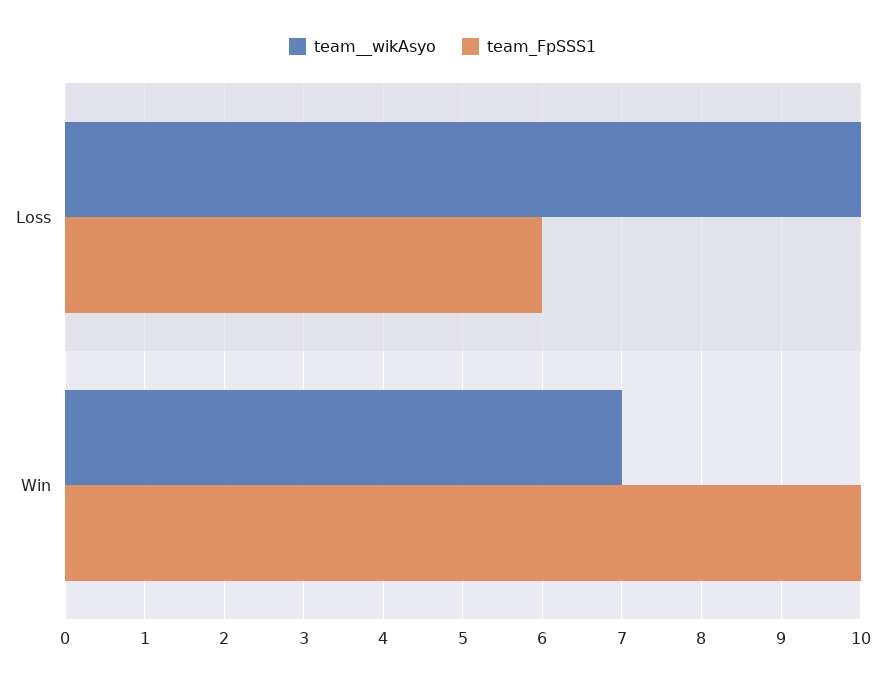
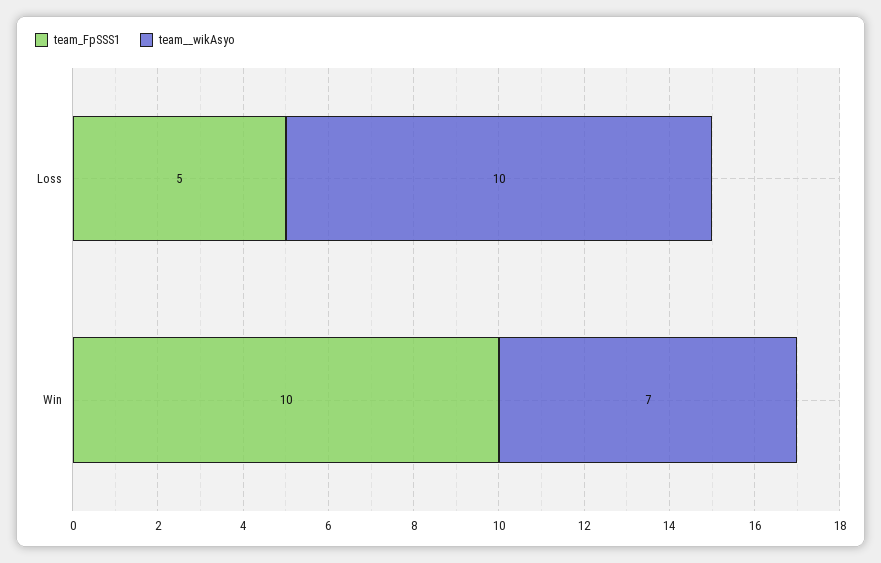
team_FpSSS1, Loss: 6 -> 5

